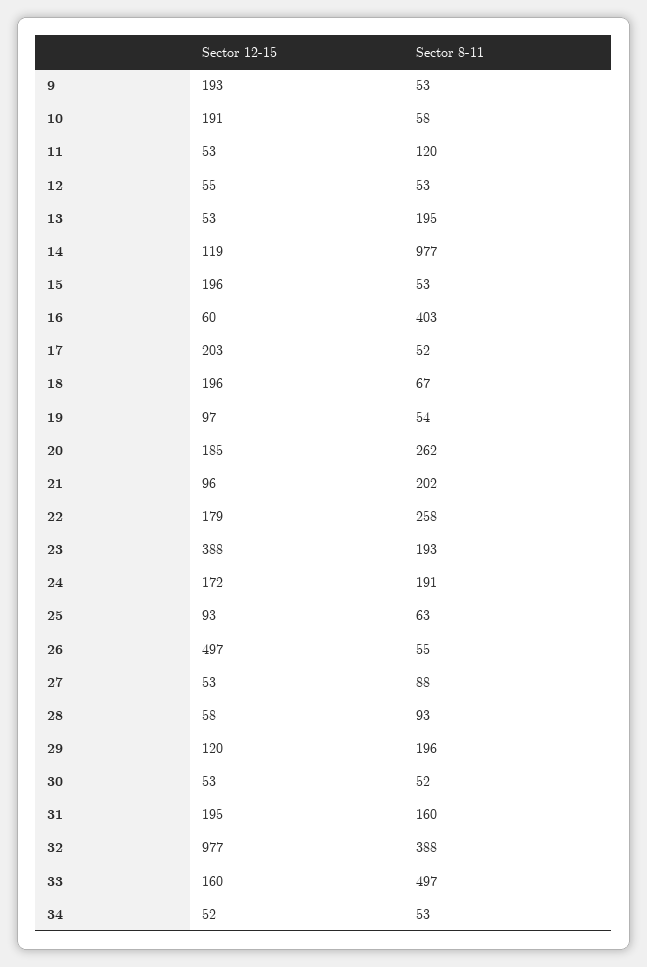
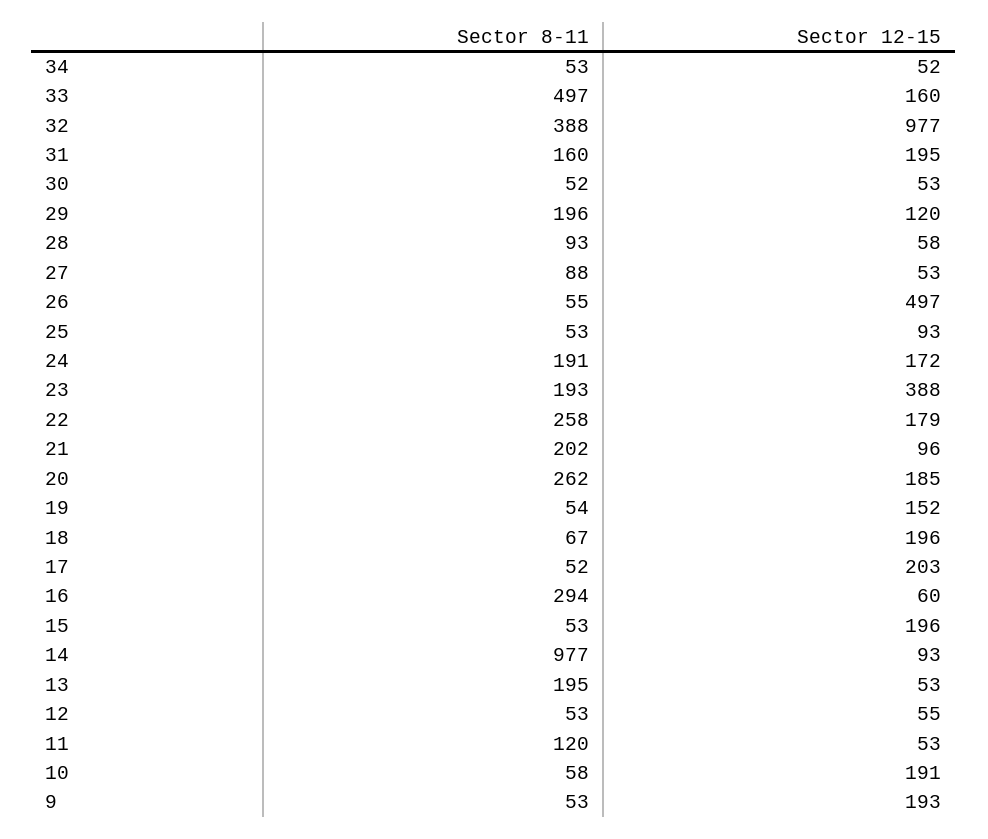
Sector 12-15, 14: 119 -> 93
Sector 8-11, 16: 403 -> 294
Sector 12-15, 19: 97 -> 152
Sector 8-11, 25: 63 -> 53

